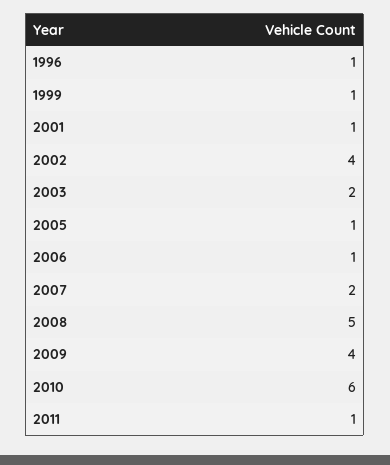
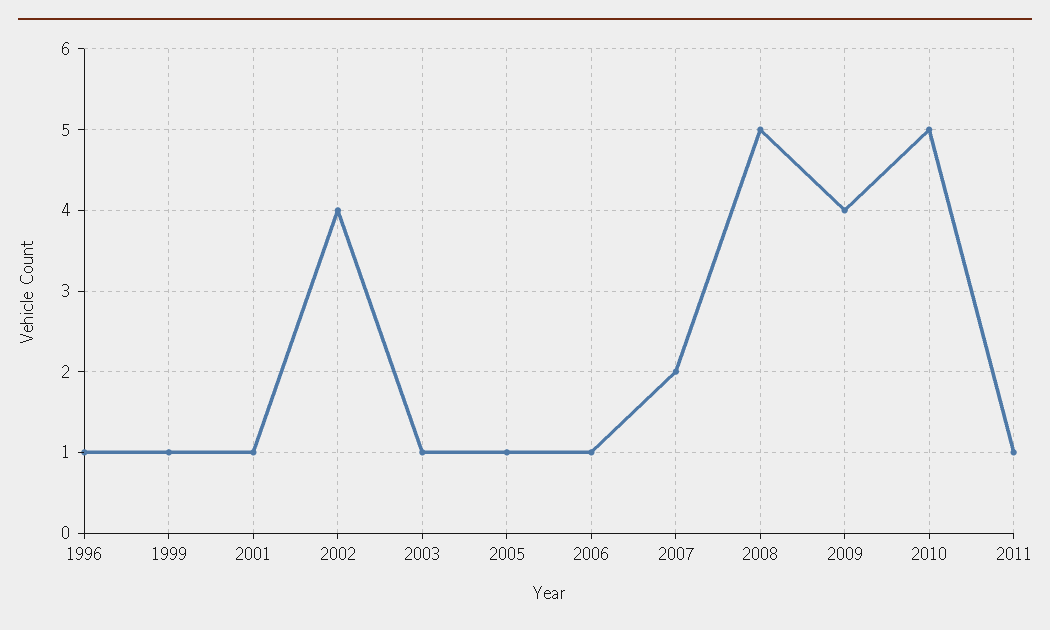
2003: 2 -> 1
2010: 6 -> 5

